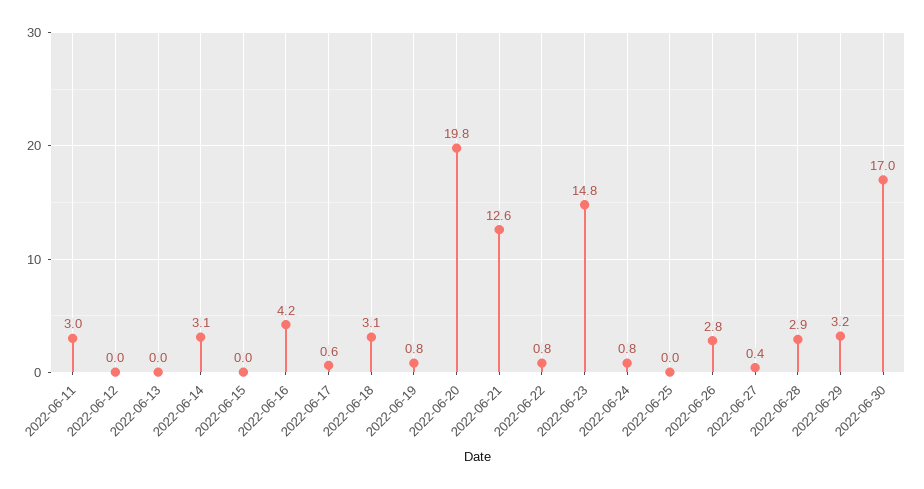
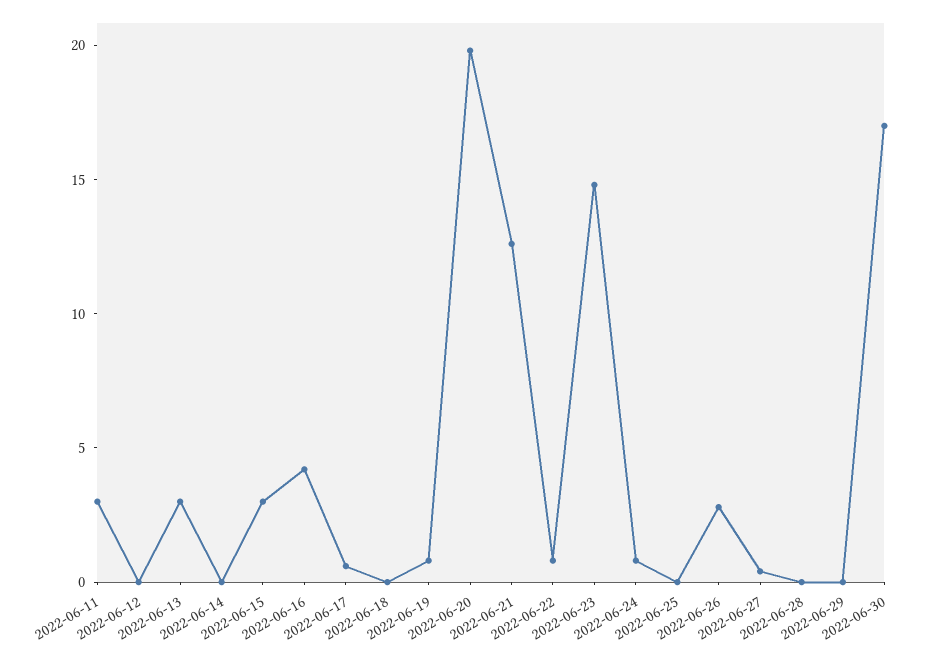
2022-06-13: 0 -> 3
2022-06-14: 3.1 -> 0
2022-06-15: 0 -> 3
2022-06-18: 3.1 -> 0
2022-06-28: 2.9 -> 0
2022-06-29: 3.2 -> 0

